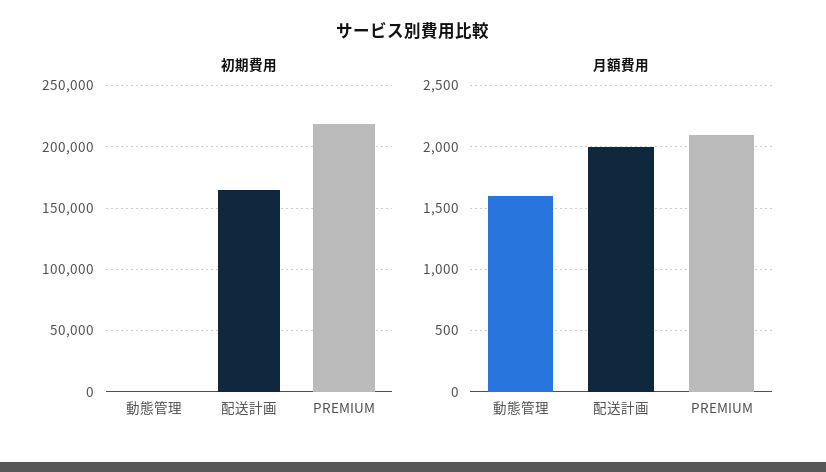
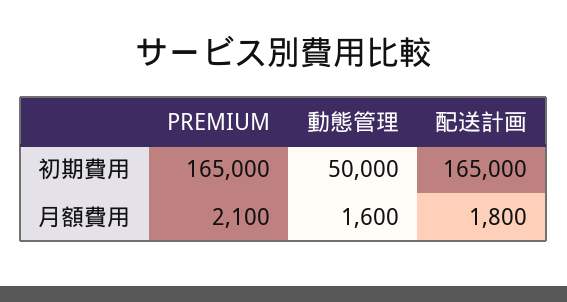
初期費用, 動態管理: 0 -> 50000
初期費用, PREMIUM: 220000 -> 165000
月額費用, 配送計画: 2000 -> 1800

